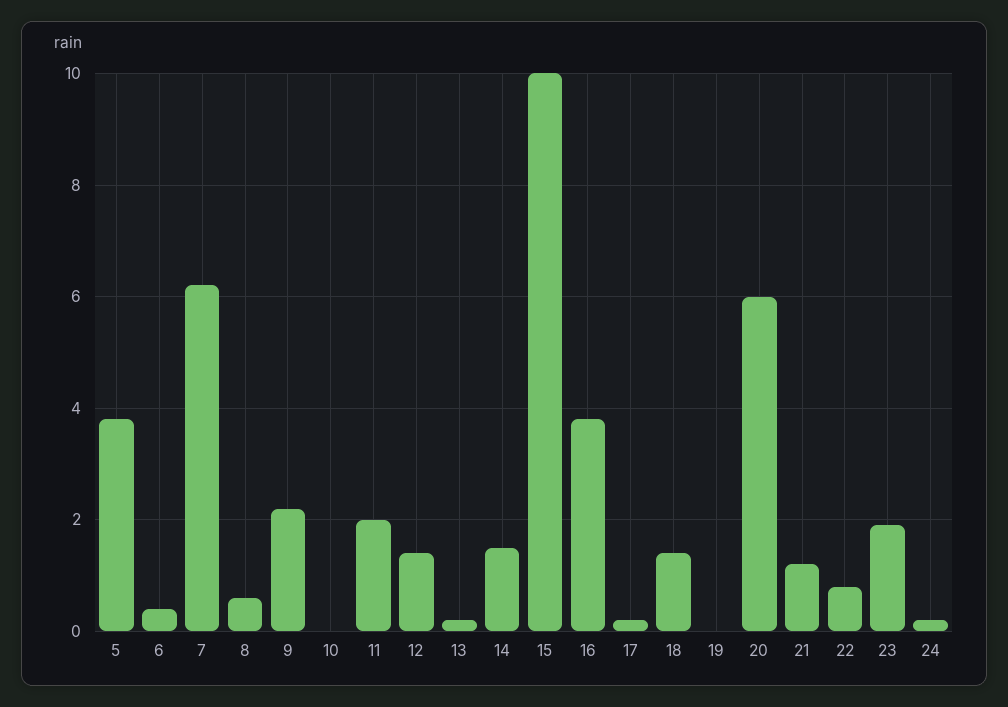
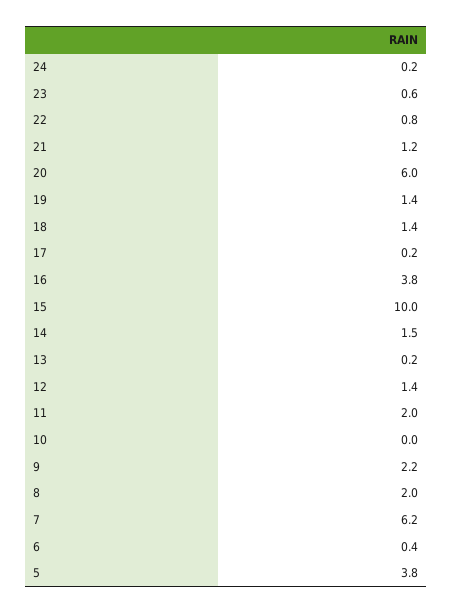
8: 0.5 -> 2
19: 0 -> 1.4
23: 2 -> 0.6

